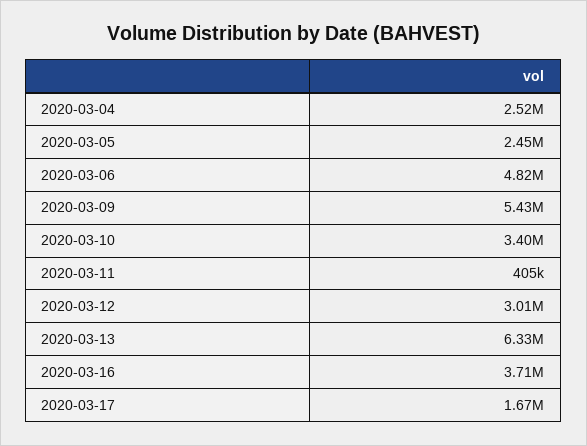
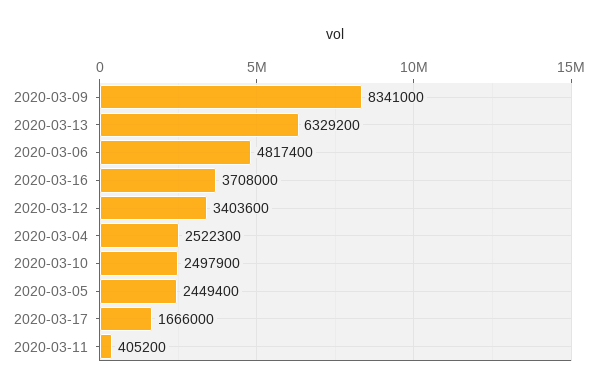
2020-03-09: 5430000 -> 8341000
2020-03-10: 3400000 -> 2497900
2020-03-12: 3010000 -> 3403600

